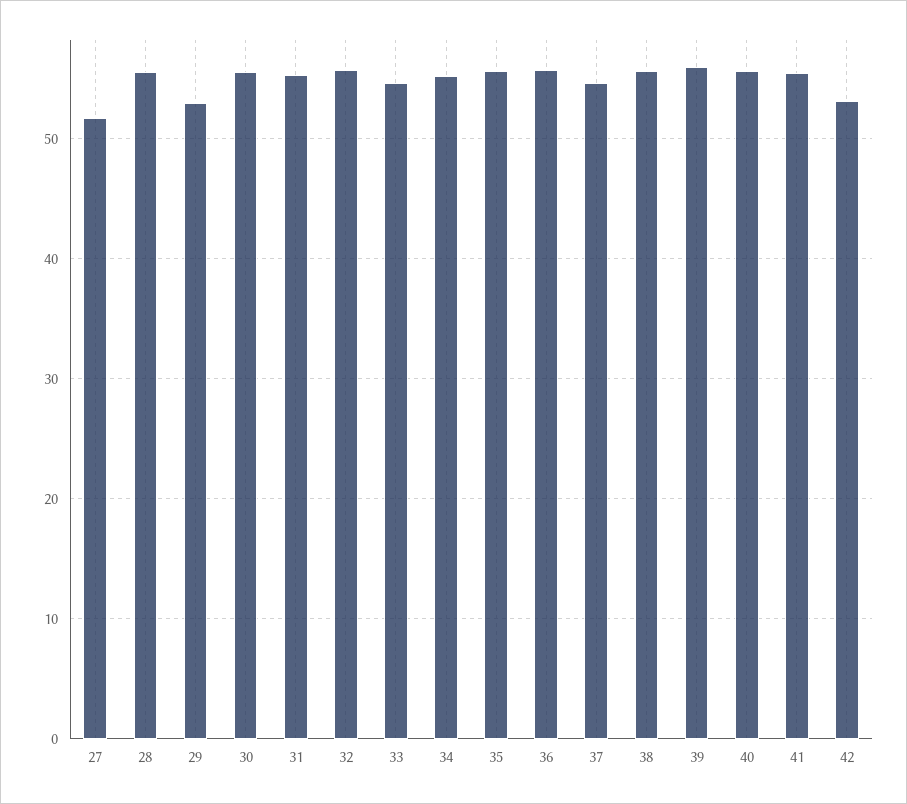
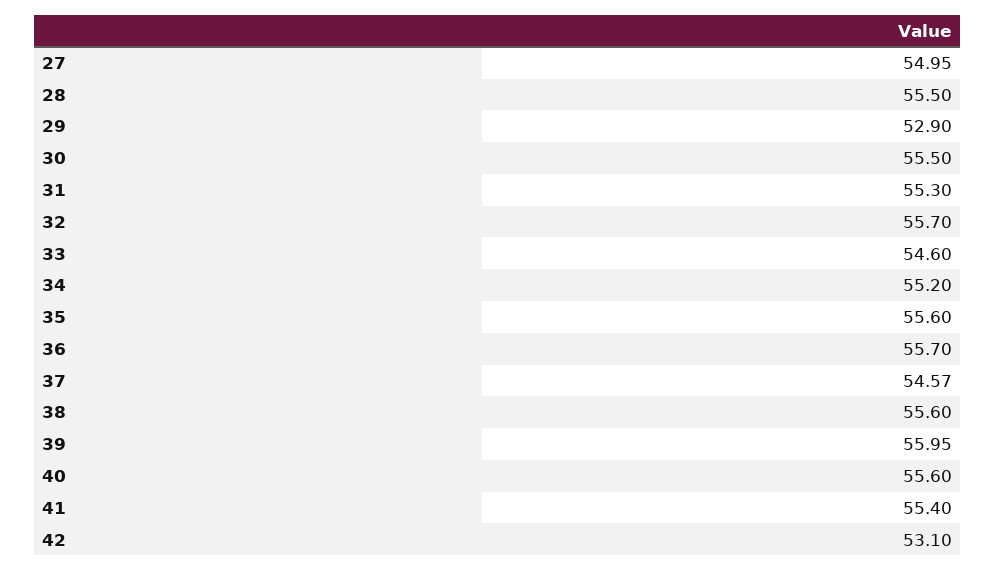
27: 52 -> 54.95

